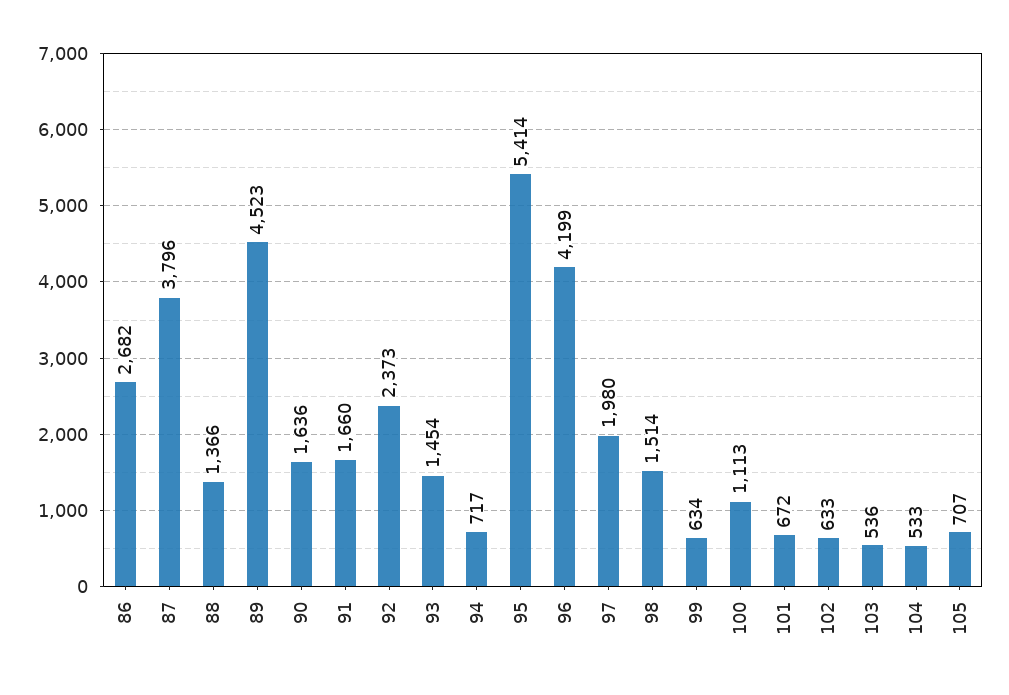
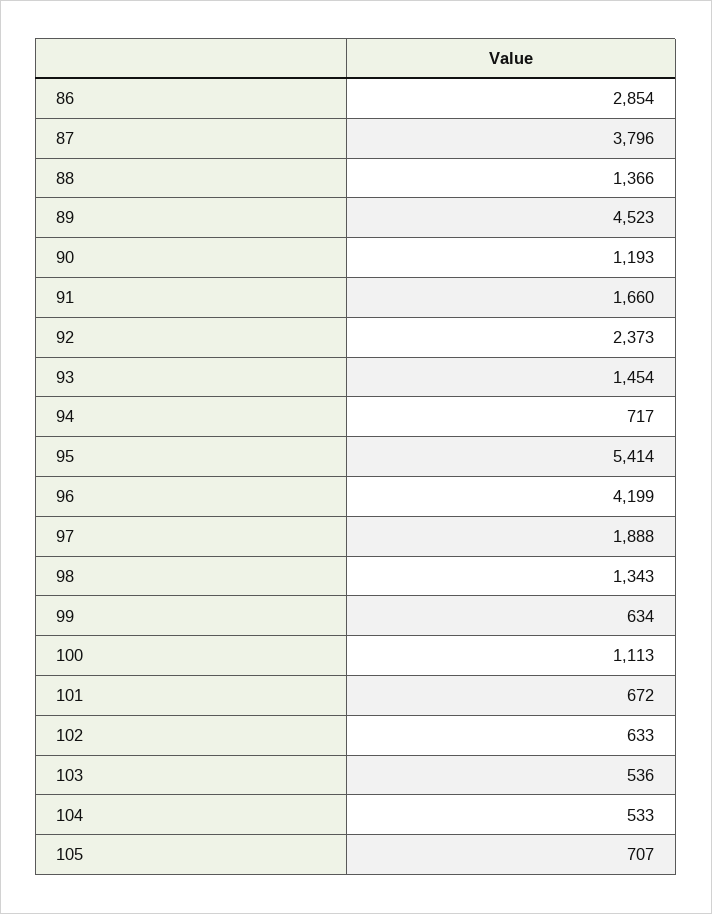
86: 2682 -> 2854
90: 1636 -> 1193
97: 1980 -> 1888
98: 1514 -> 1343

